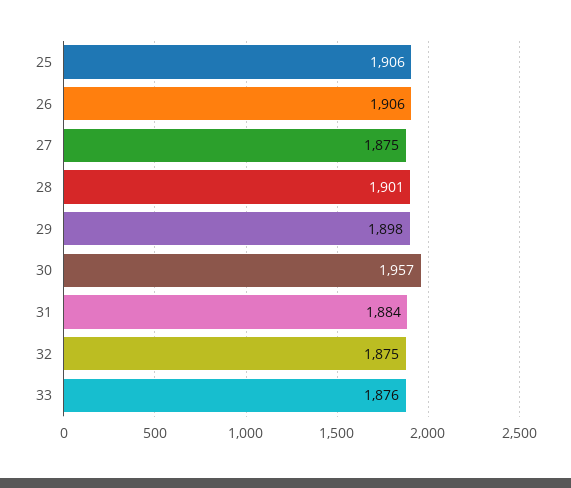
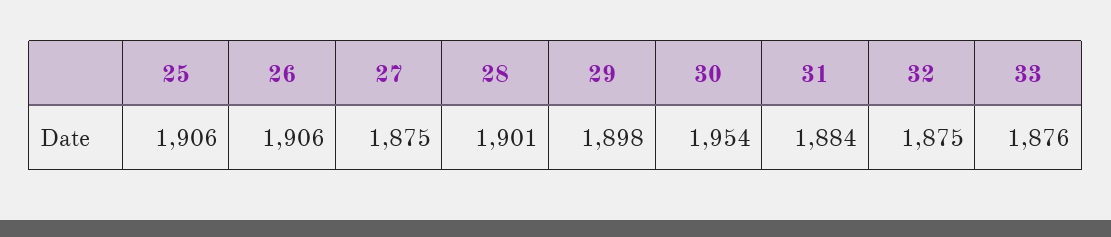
30: 1957 -> 1954

